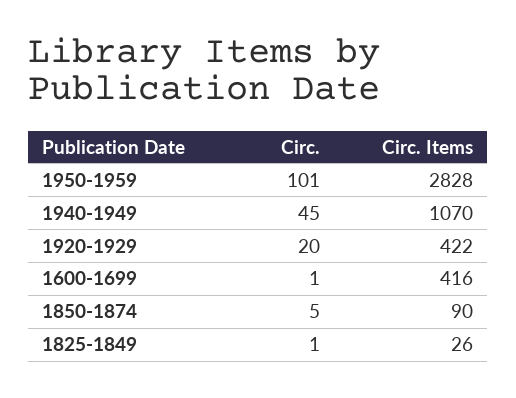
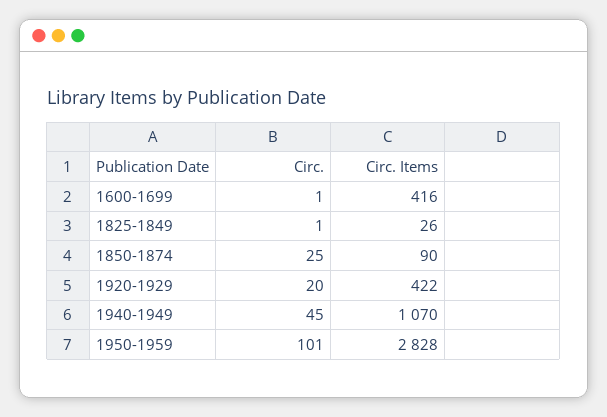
Circ., 1850-1874: 5 -> 25

